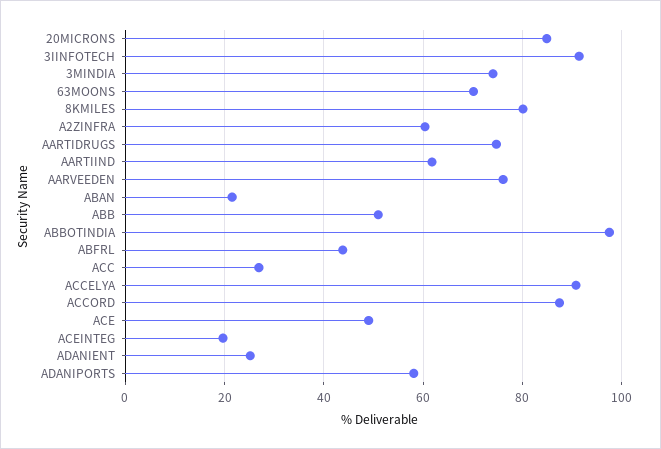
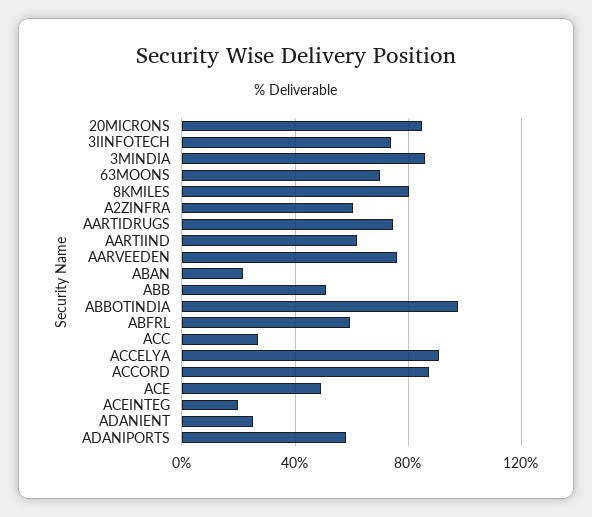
3IINFOTECH: 92 -> 75
3MINDIA: 74 -> 85
ABFRL: 44 -> 60

